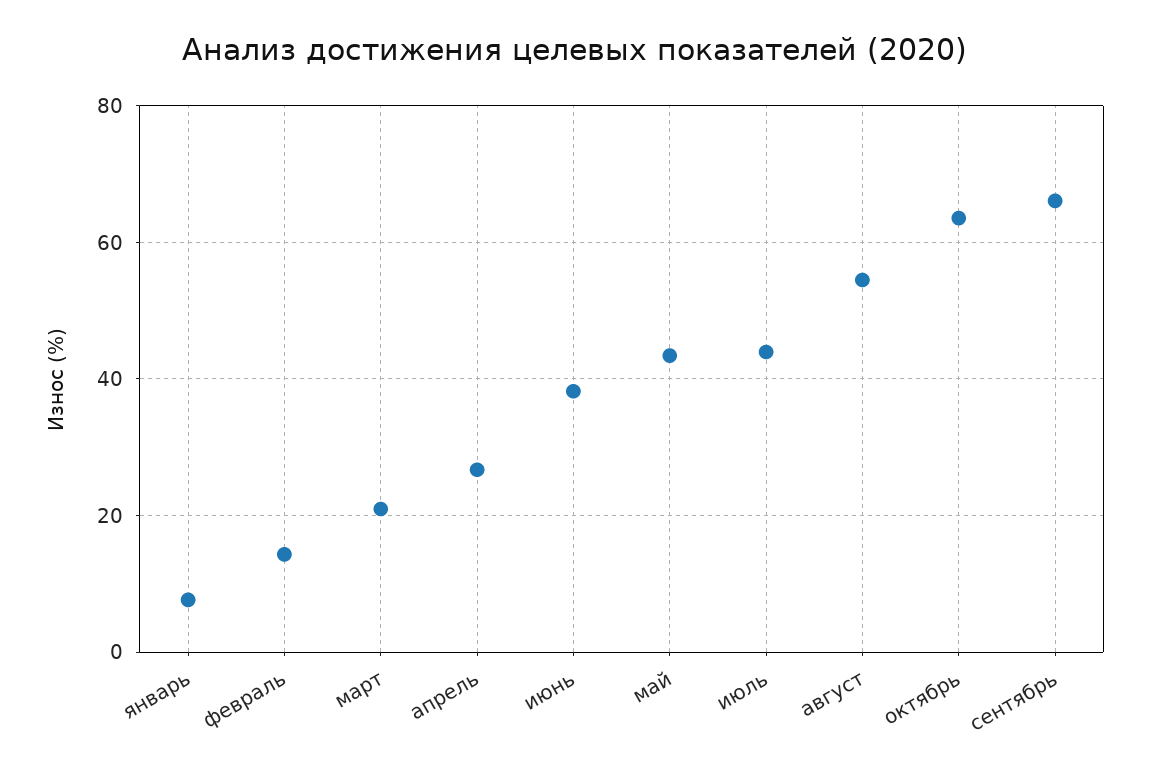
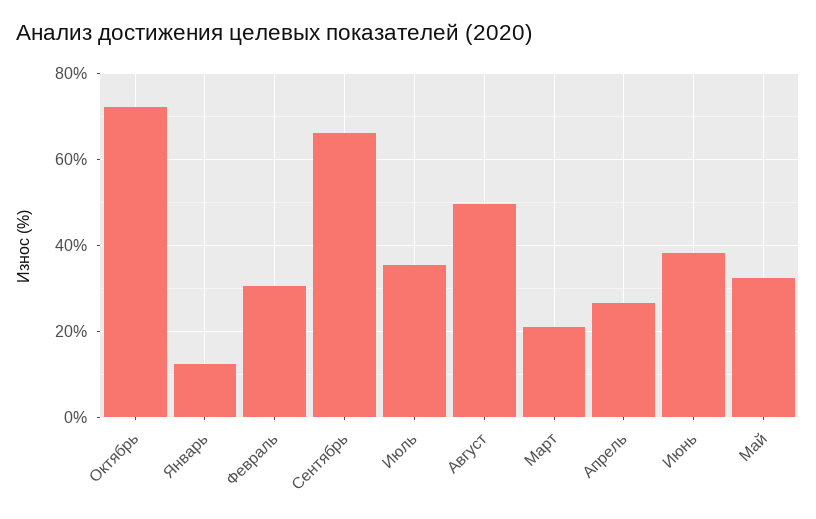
январь: 8 -> 12
февраль: 14 -> 30
май: 44 -> 32
июль: 44 -> 36
август: 54 -> 50
октябрь: 64 -> 72

